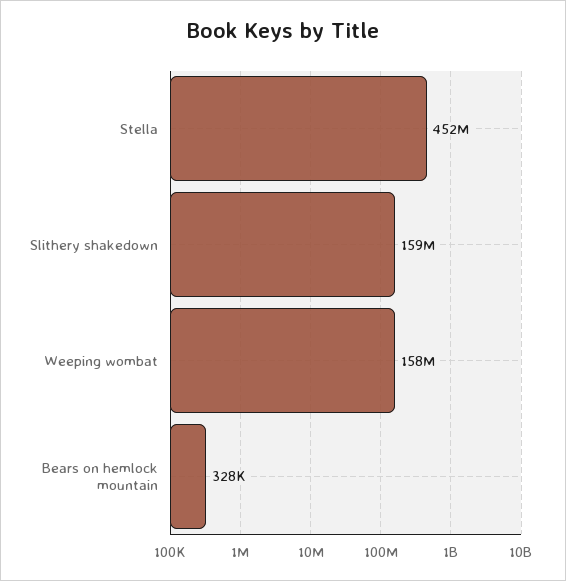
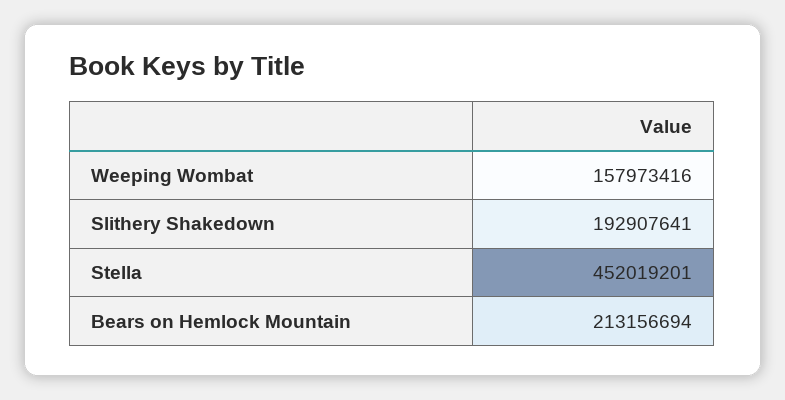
Slithery shakedown: 159000000 -> 192907641
Bears on hemlock mountain: 328000 -> 213156694

